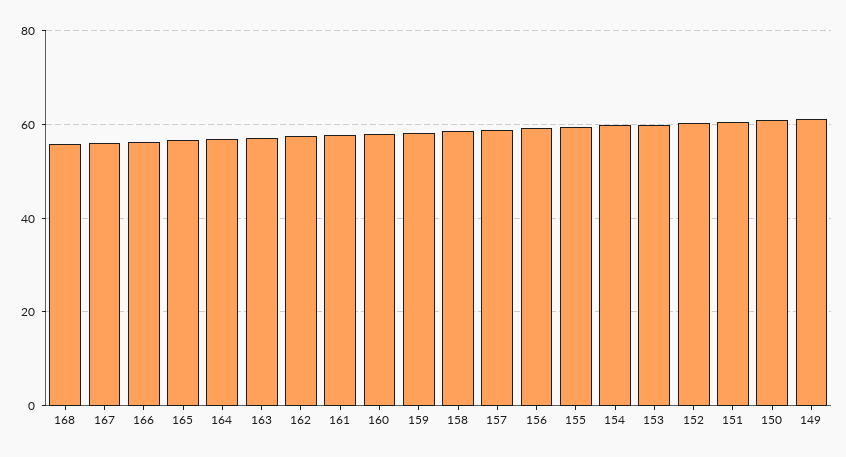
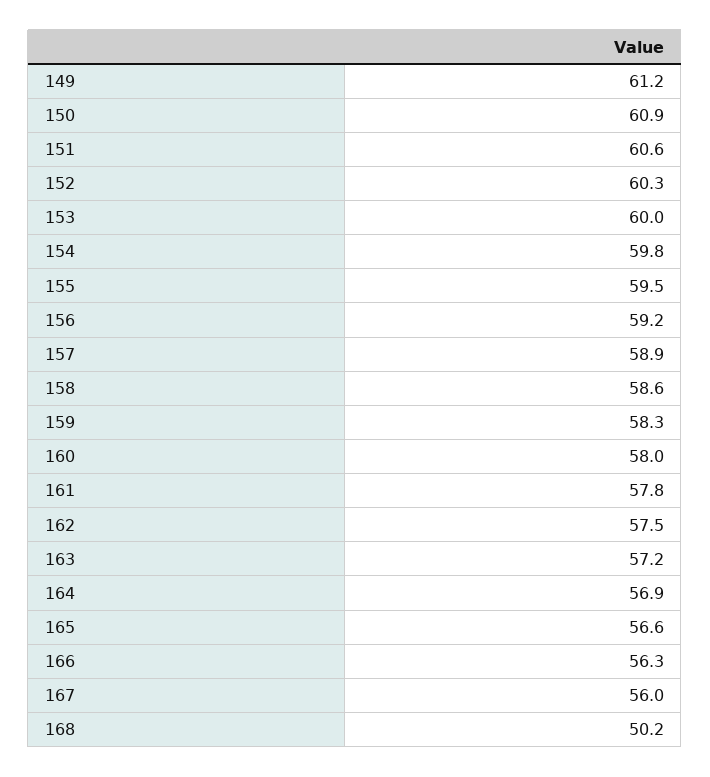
168: 56 -> 50.2

